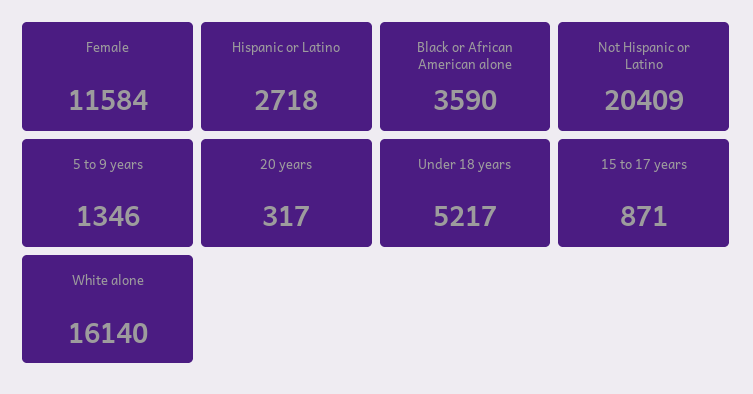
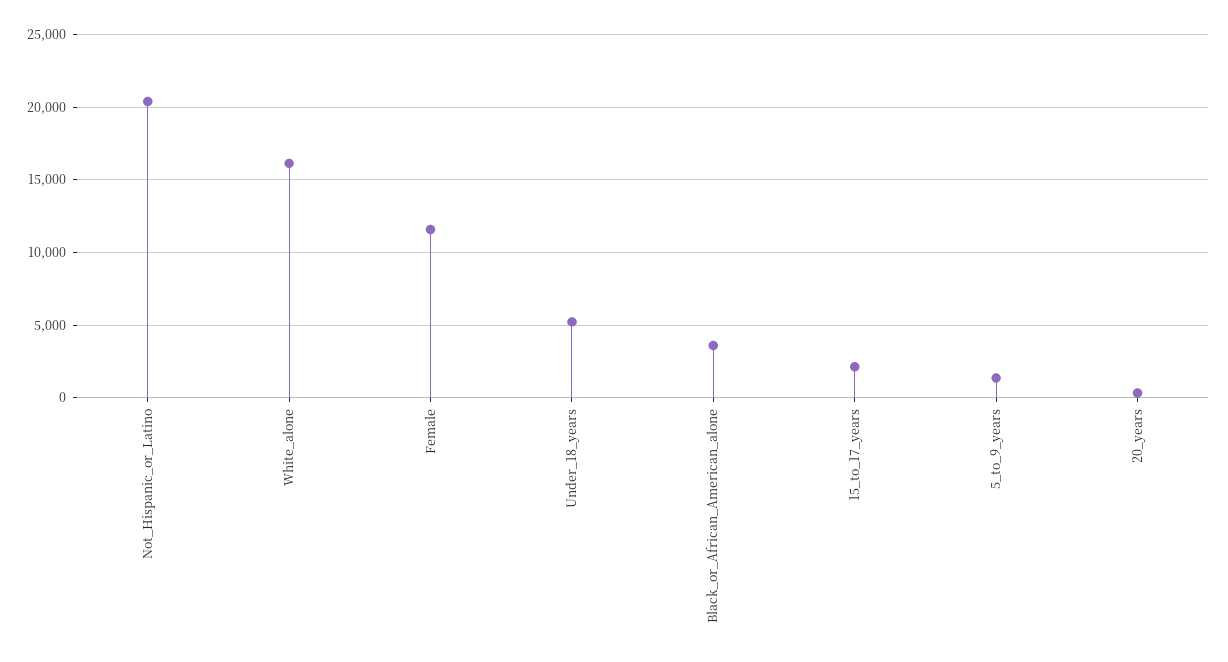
Hispanic or Latino: 2718 -> none
15 to 17 years: 871 -> 2000

